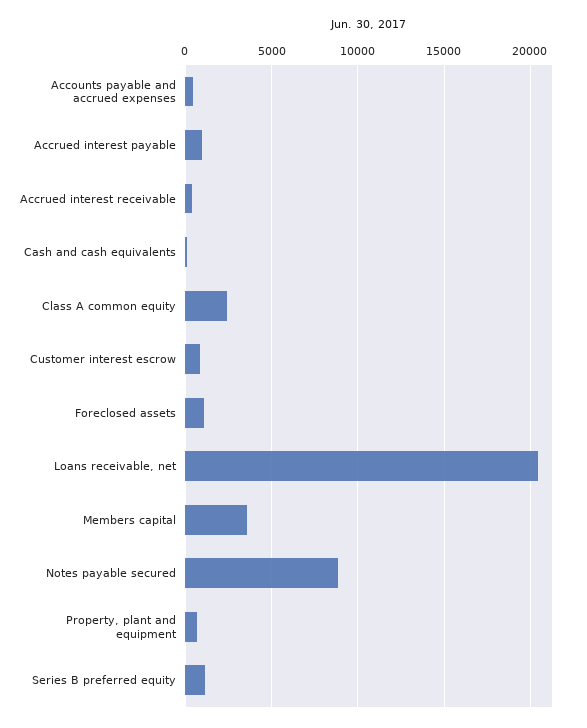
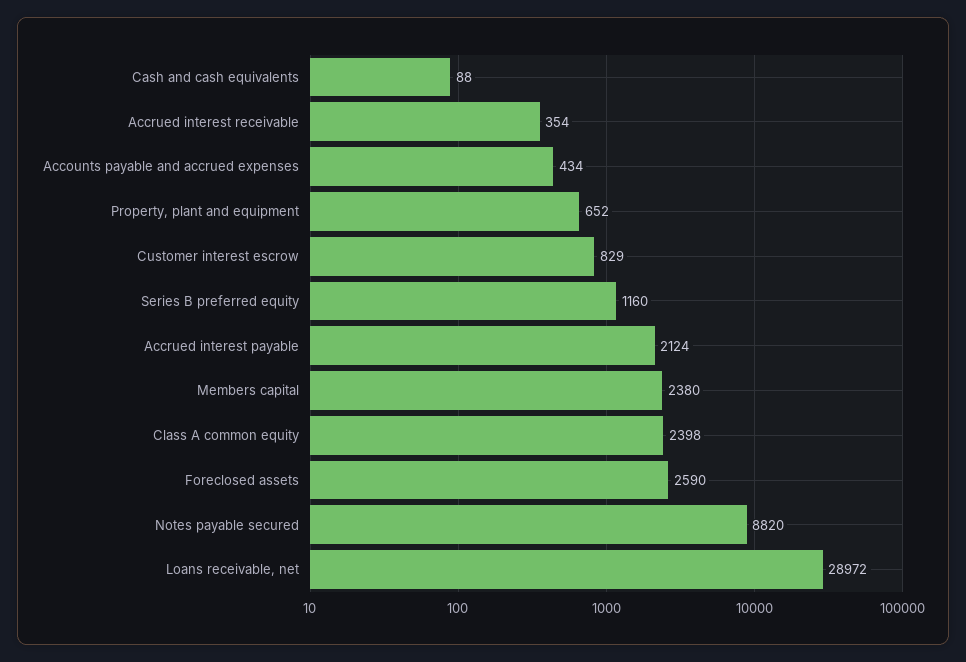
Accrued interest payable: 1000 -> 2124
Foreclosed assets: 1000 -> 2590
Loans receivable, net: 20500 -> 28972
Members capital: 3500 -> 2380

